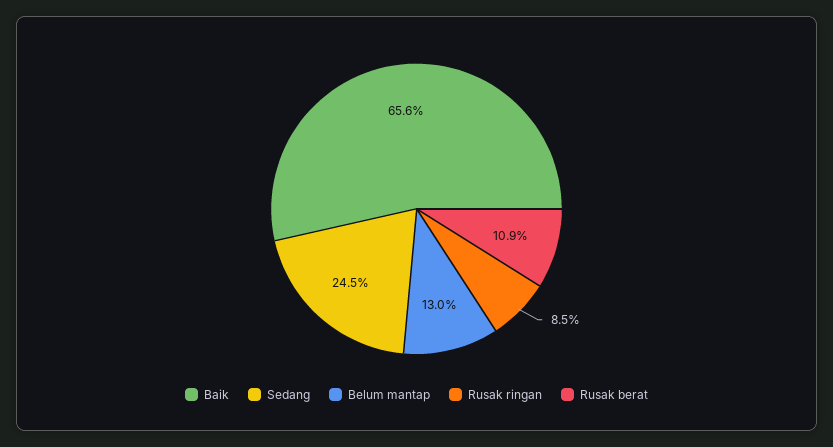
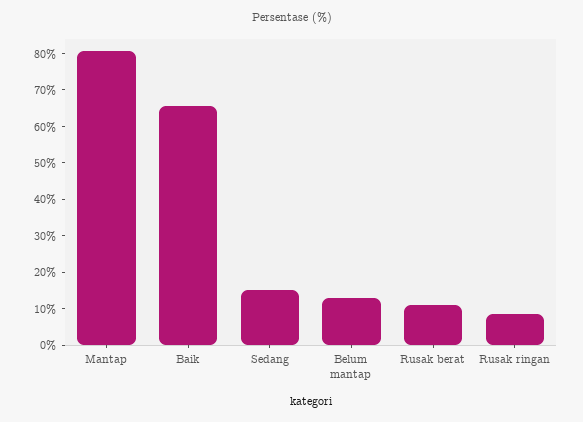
Sedang: 24.5 -> 15
Mantap: none -> 80

